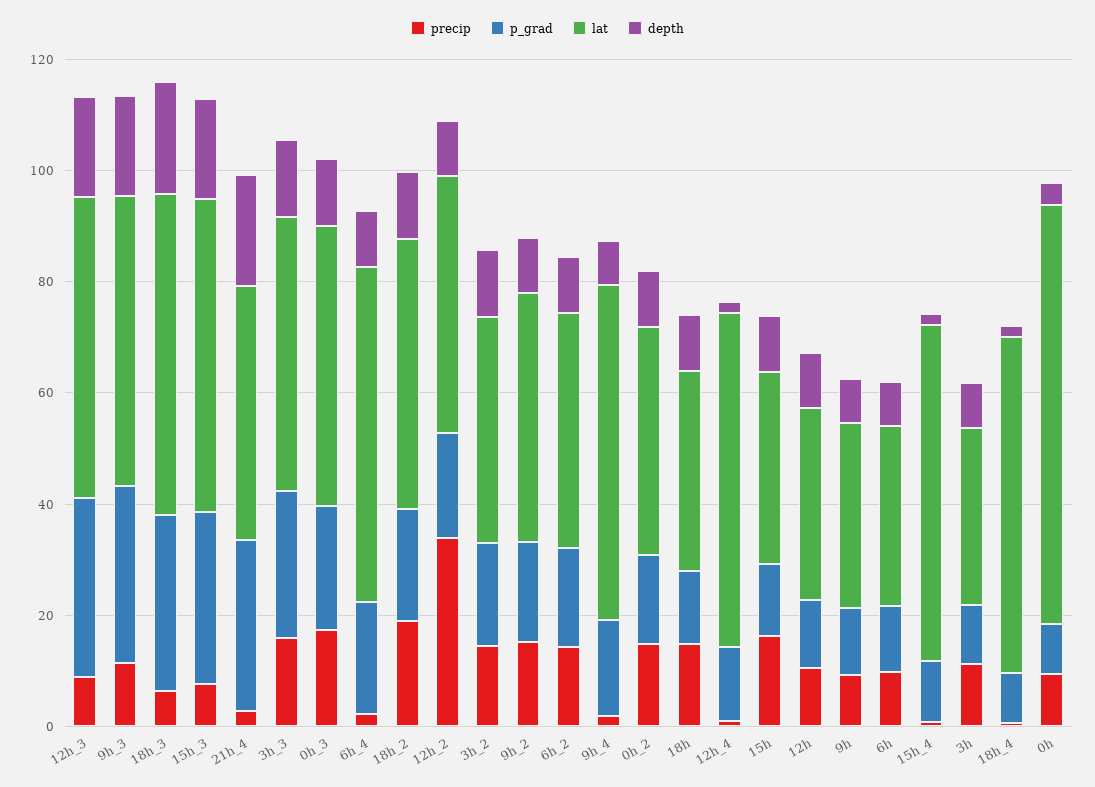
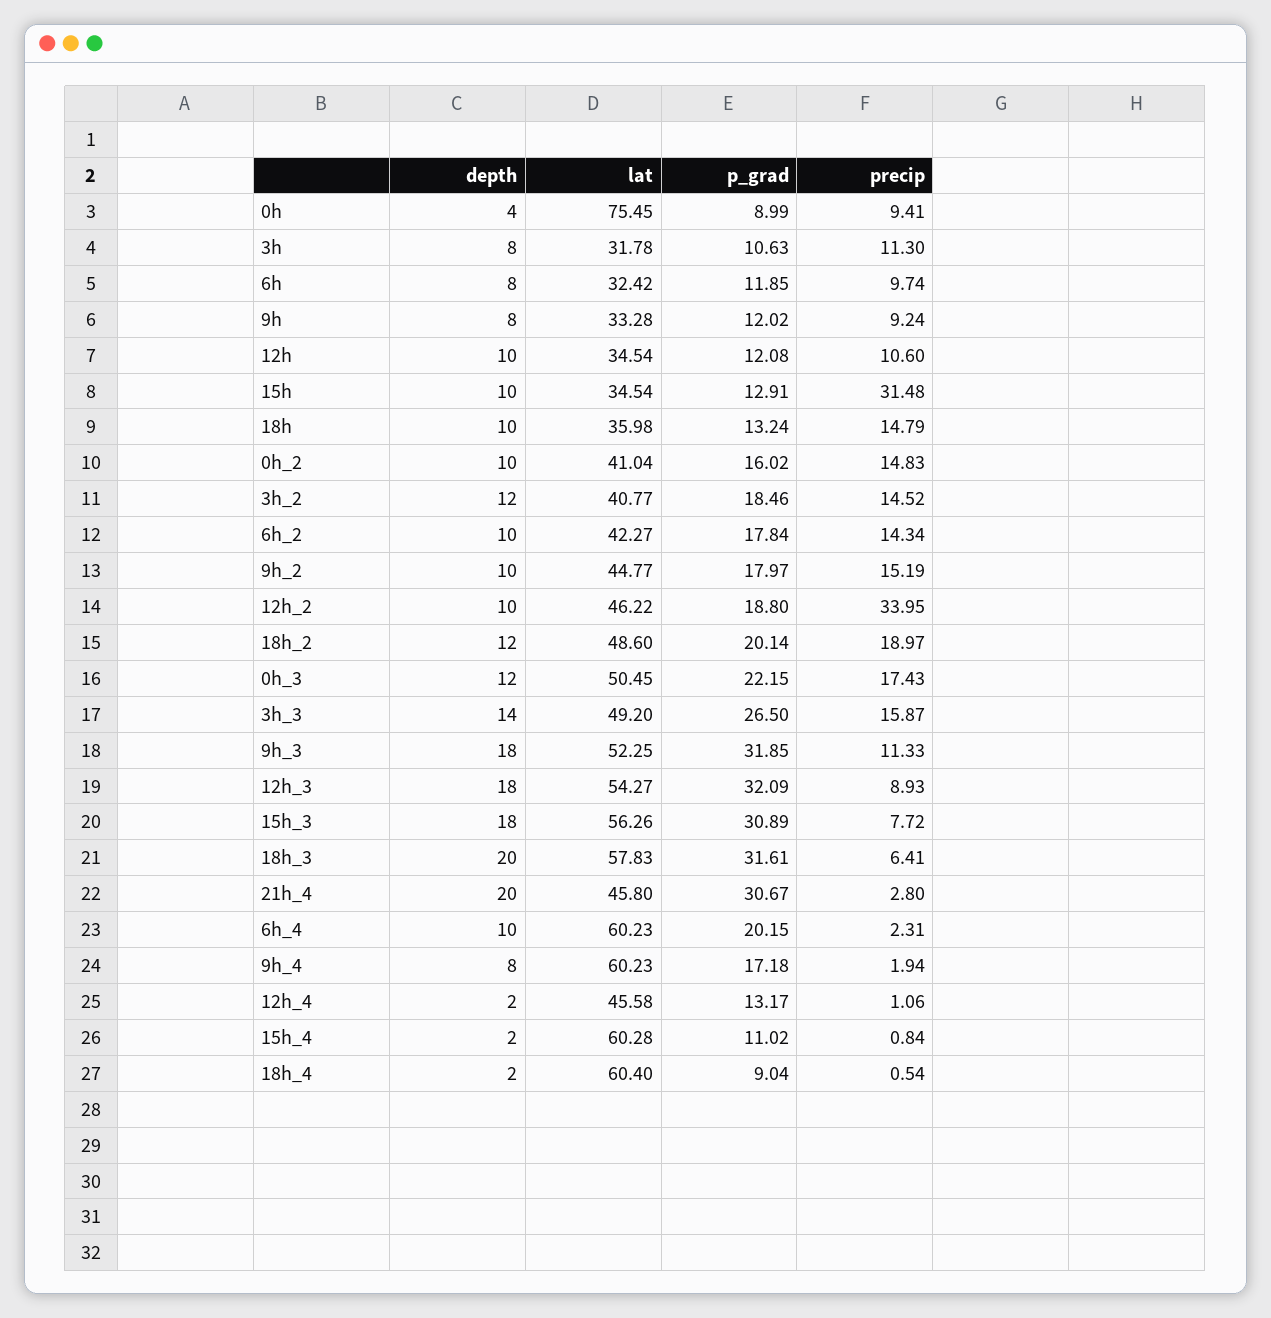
lat, 12h_4: 60 -> 45.58
precip, 15h: 15 -> 31.48

